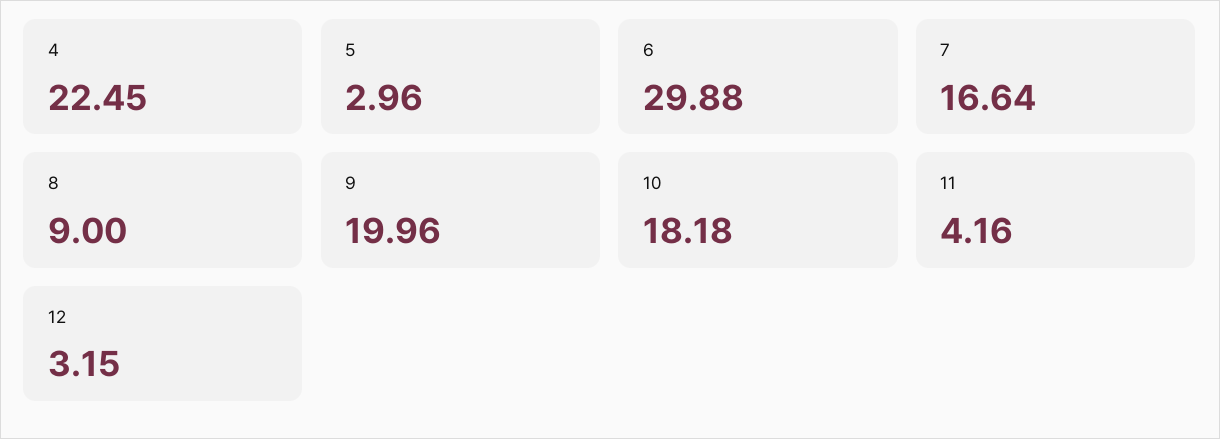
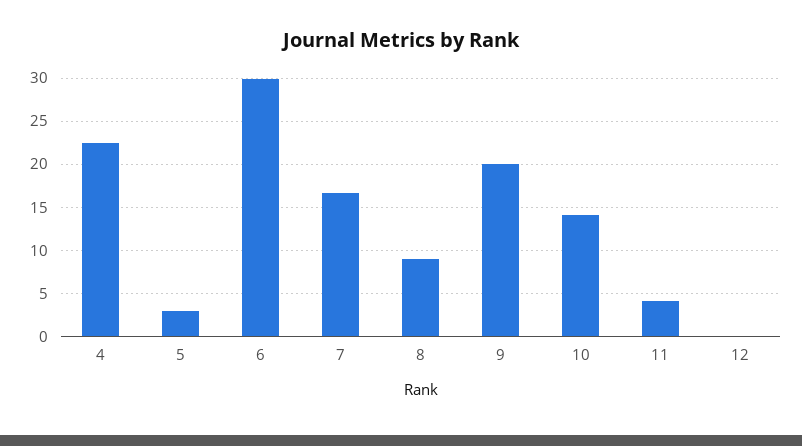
10: 18.18 -> 14
12: 3.15 -> 0

